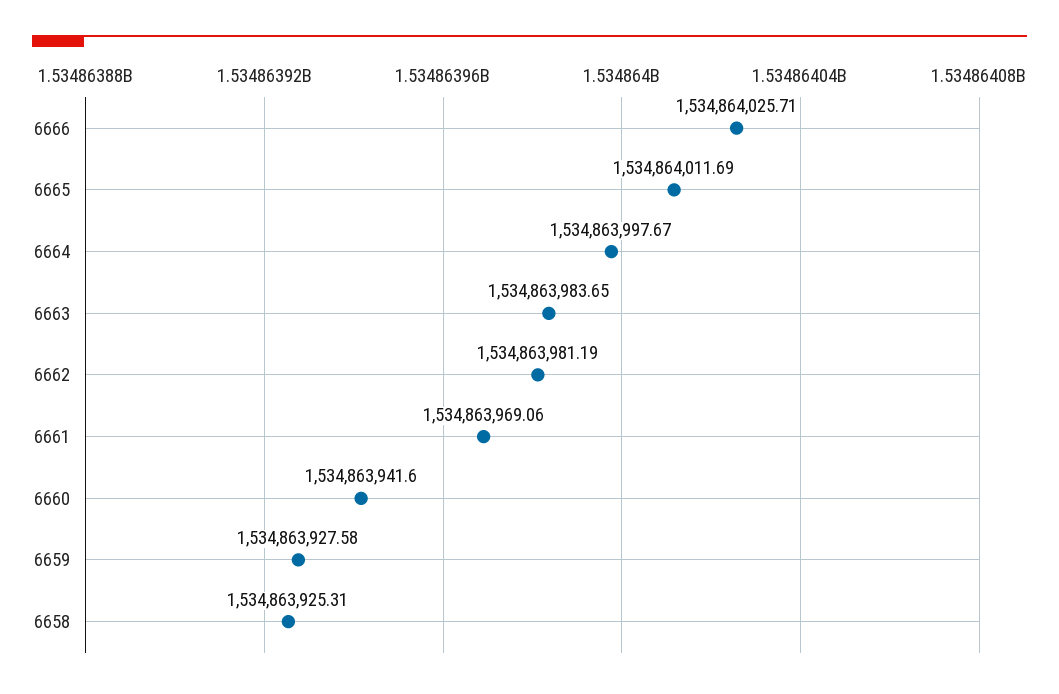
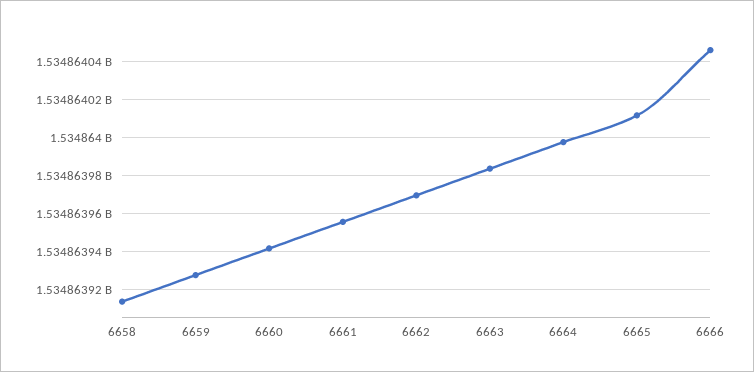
6666: 1534864025.71 -> 1534864045
6662: 1534863981.19 -> 1534863970
6661: 1534863969.06 -> 1534863955
6658: 1534863925.31 -> 1534863915

